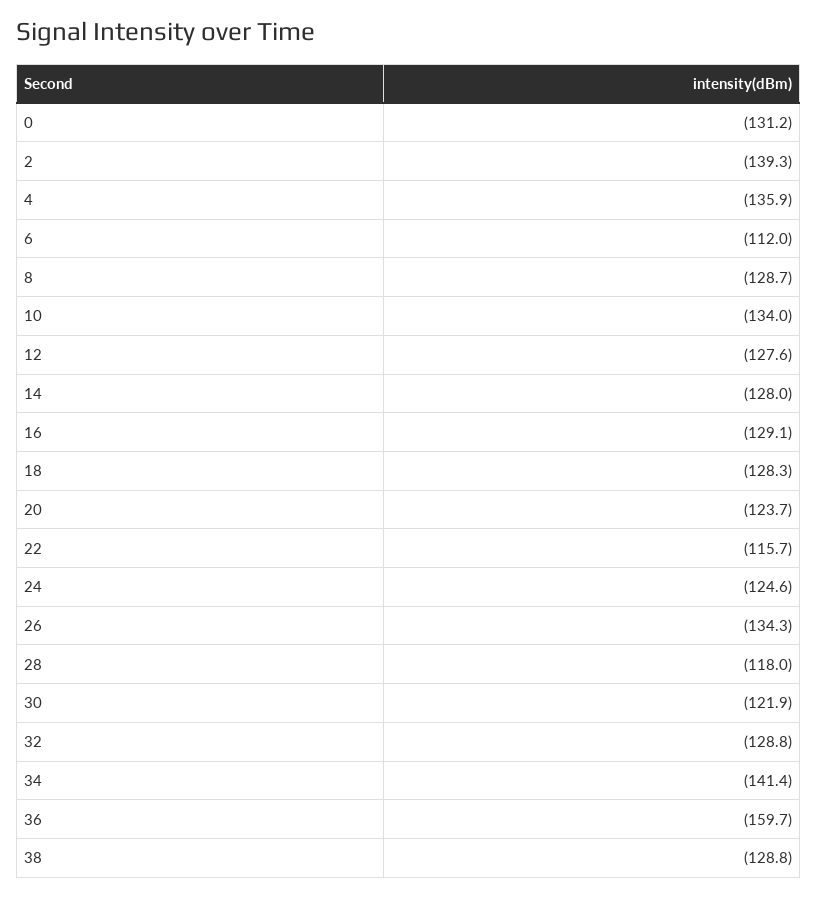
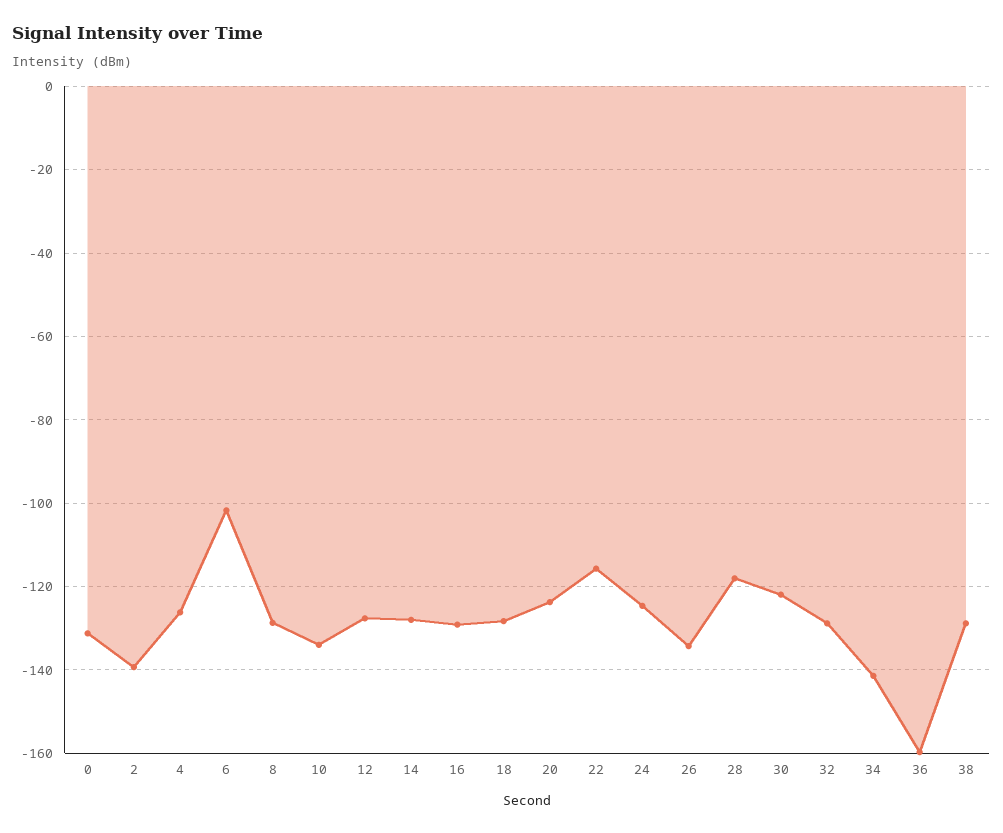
4: -135.9 -> -126
6: -112 -> -102

